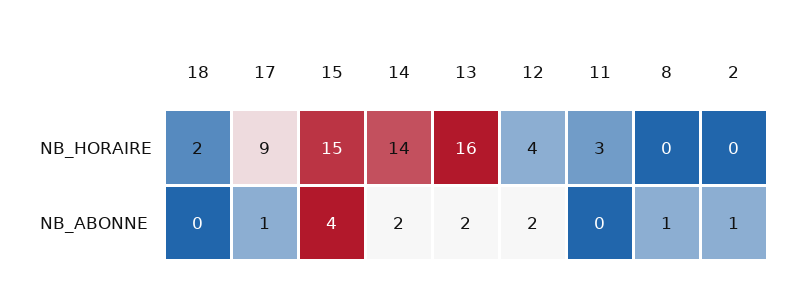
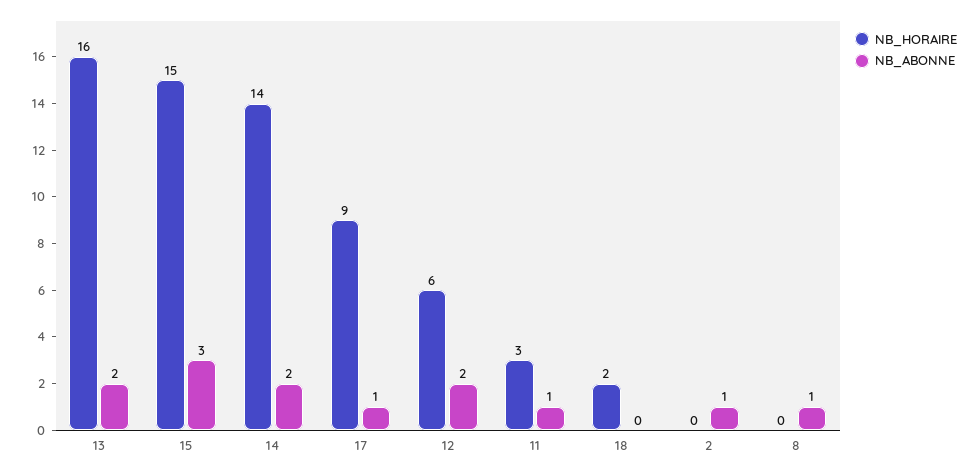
NB_HORAIRE, 12: 4 -> 6
NB_ABONNE, 15: 4 -> 3
NB_ABONNE, 11: 0 -> 1

